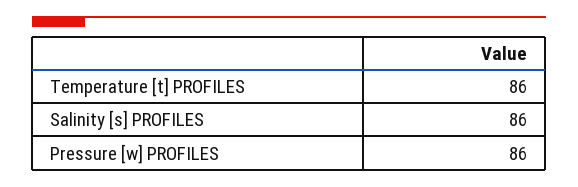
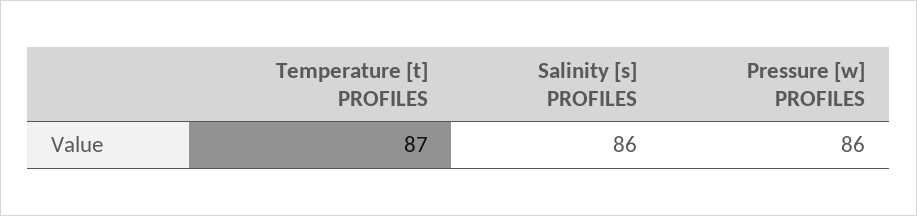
Temperature [t] PROFILES: 86 -> 87

